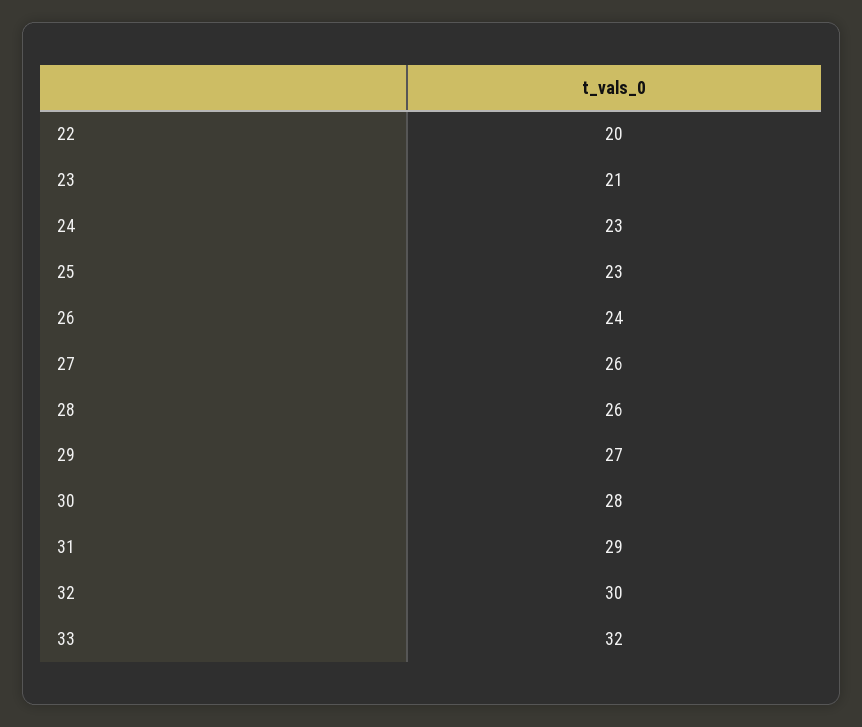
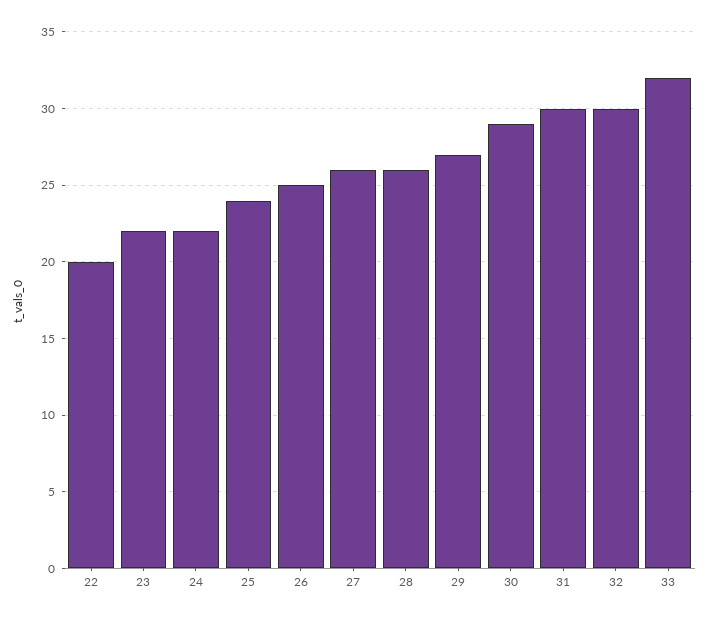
23: 21 -> 22
24: 23 -> 22
25: 23 -> 24
26: 24 -> 25
30: 28 -> 29
31: 29 -> 30

